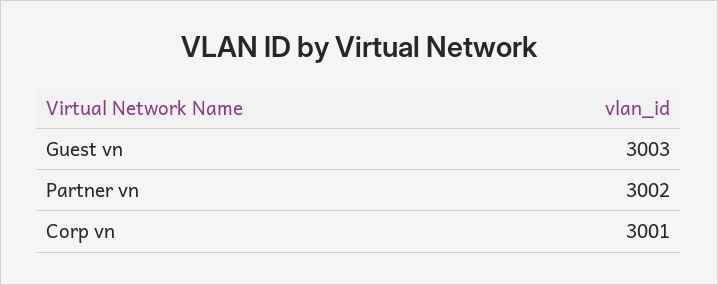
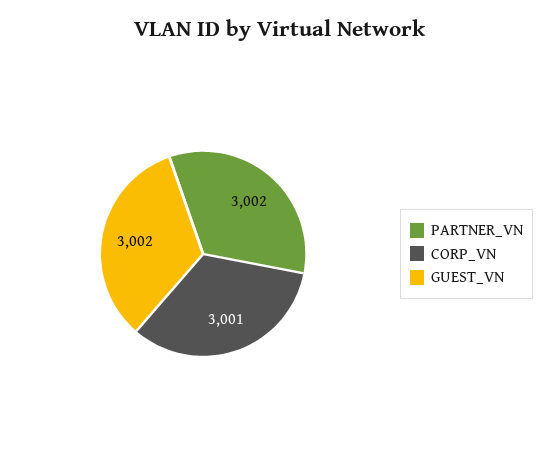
Guest vn: 3003 -> 3002

